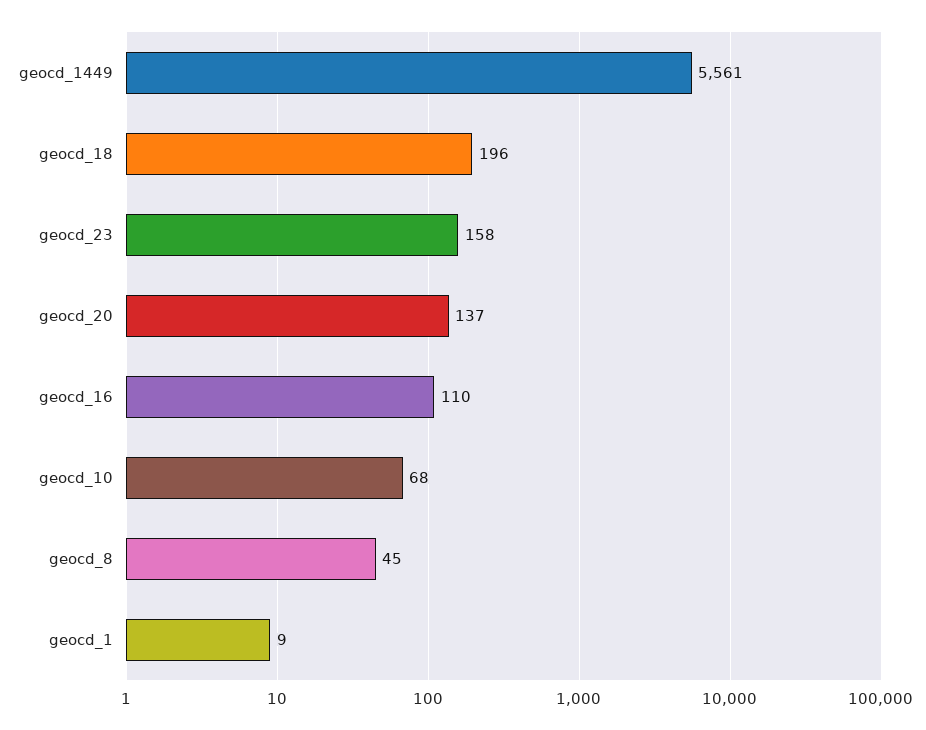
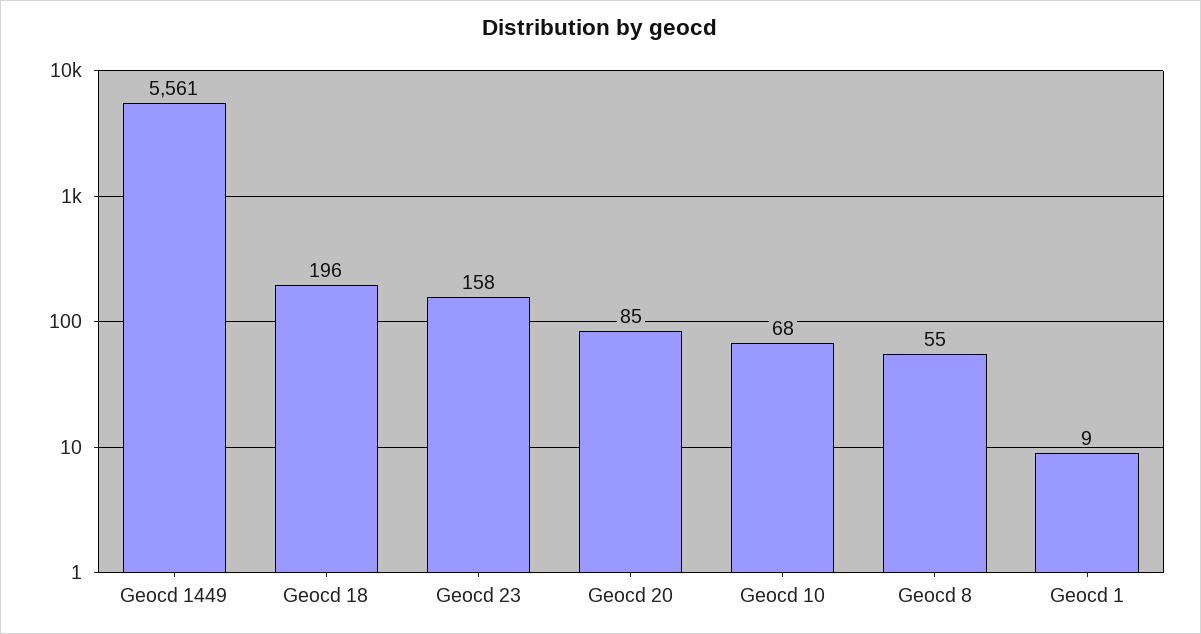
geocd_20: 137 -> 85
geocd_16: 110 -> none
geocd_8: 45 -> 55

